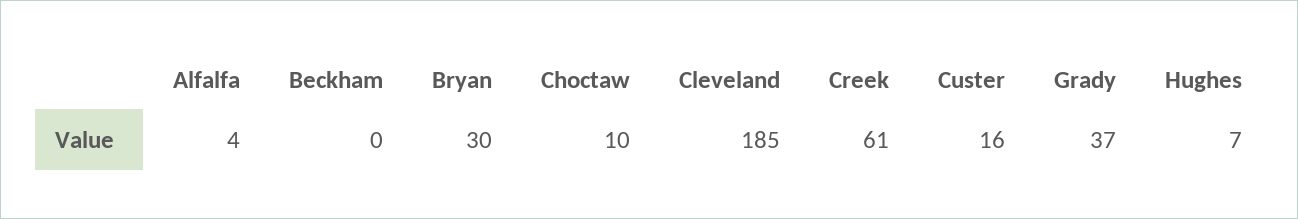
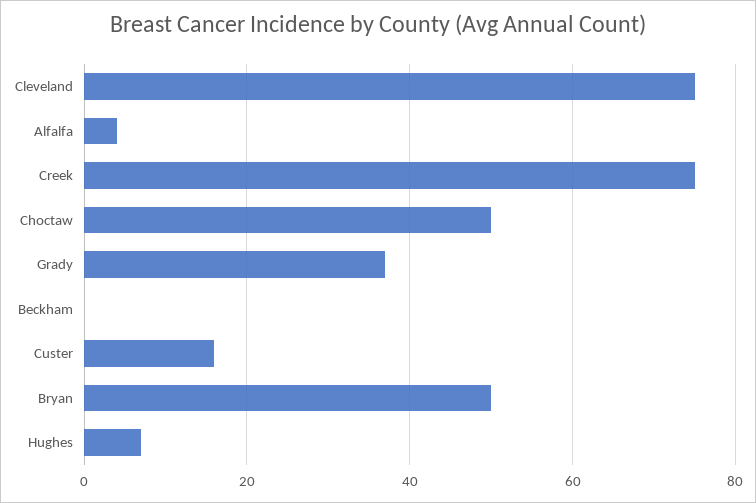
Bryan: 30 -> 50
Choctaw: 10 -> 50
Cleveland: 185 -> 75
Creek: 61 -> 75

